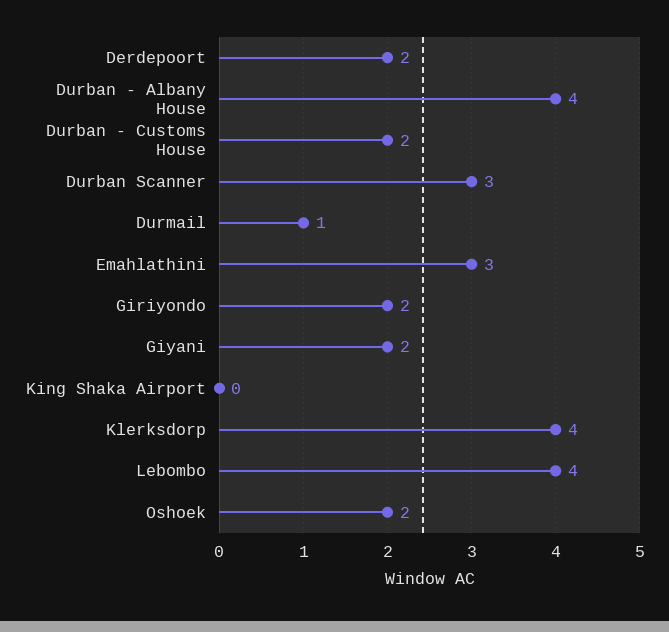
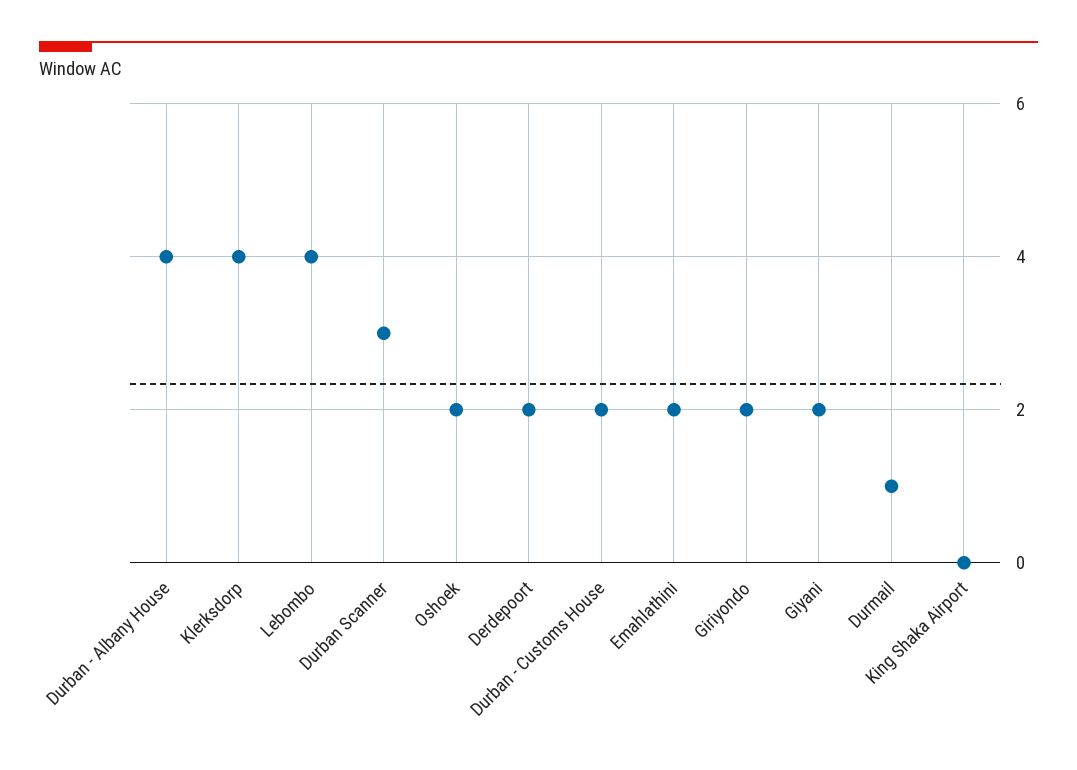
Emahlathini: 3 -> 2

